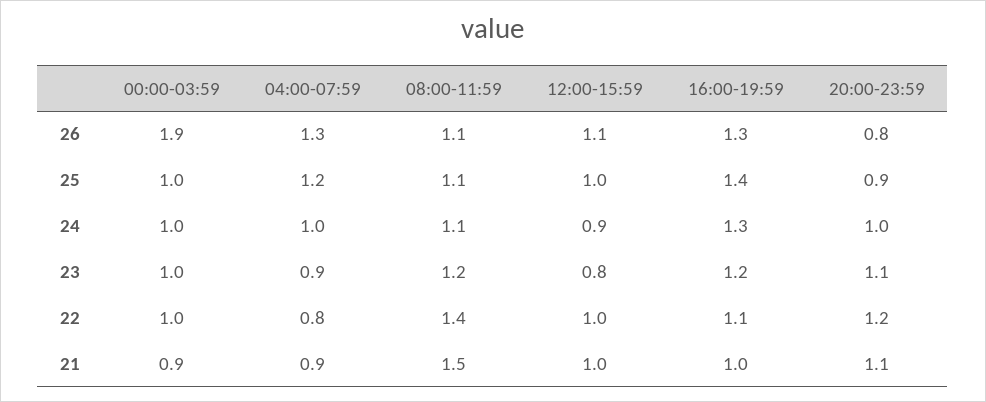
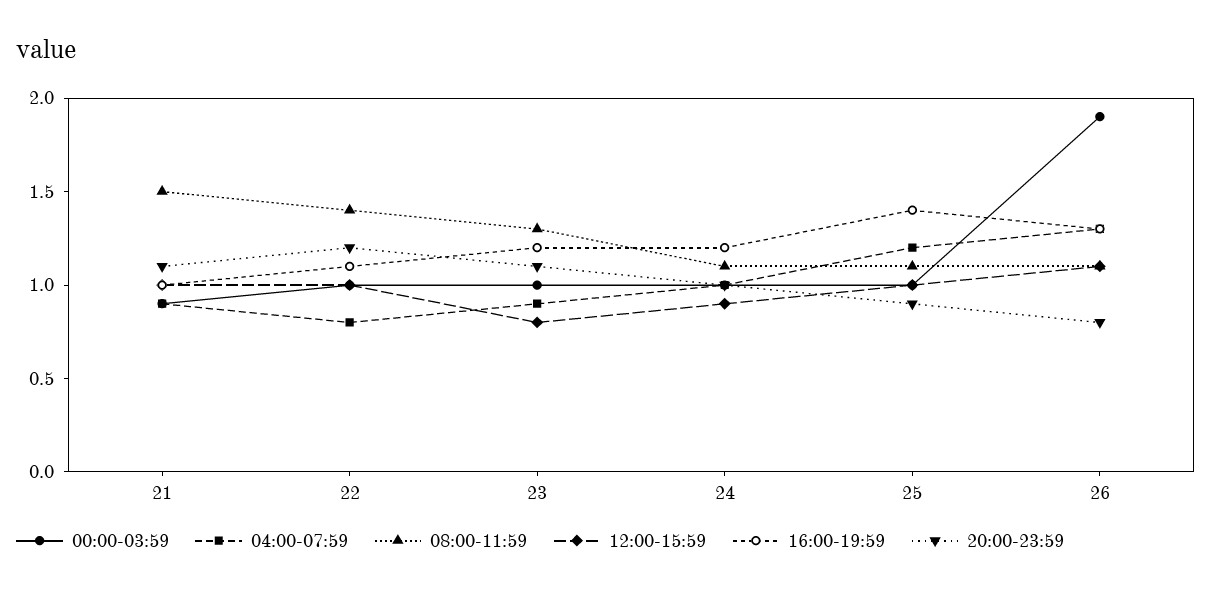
16:00-19:59, 24: 1.3 -> 1.2
08:00-11:59, 23: 1.2 -> 1.3

